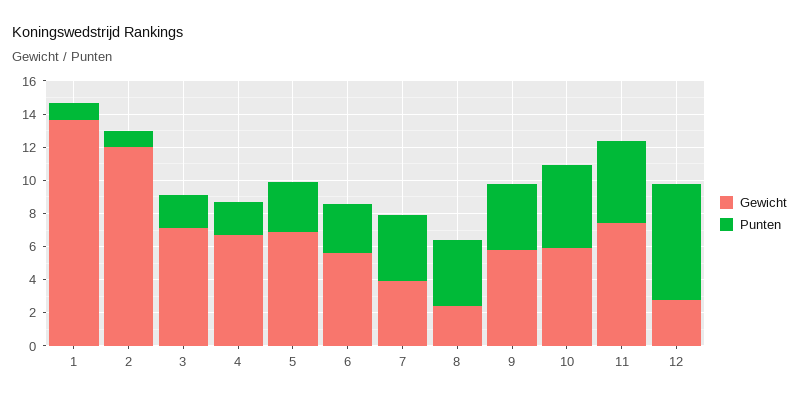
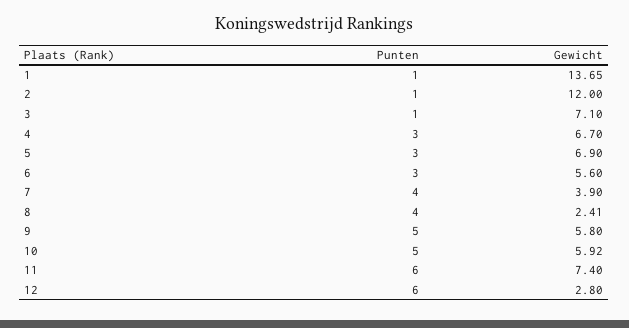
Punten, 3: 2 -> 1
Punten, 4: 2 -> 3
Punten, 9: 4 -> 5
Punten, 11: 5 -> 6
Punten, 12: 7 -> 6

